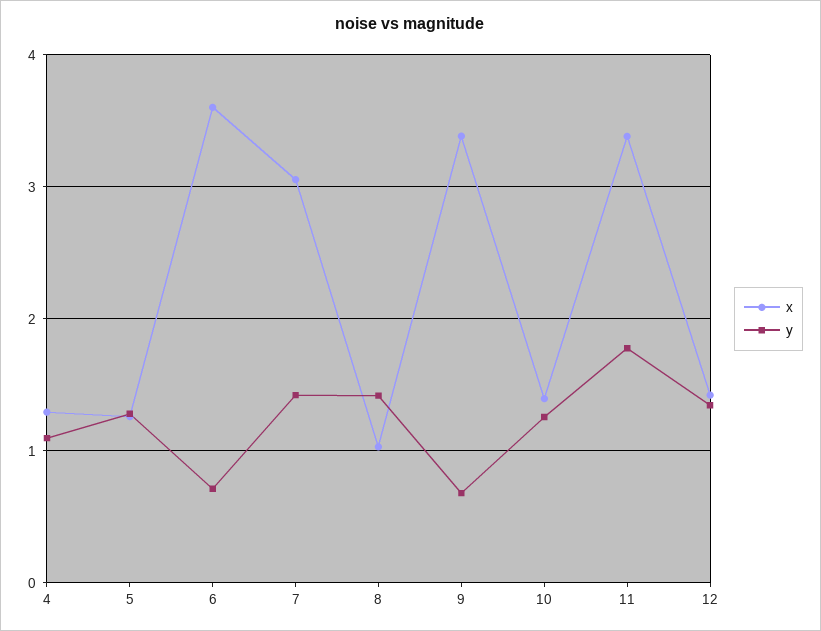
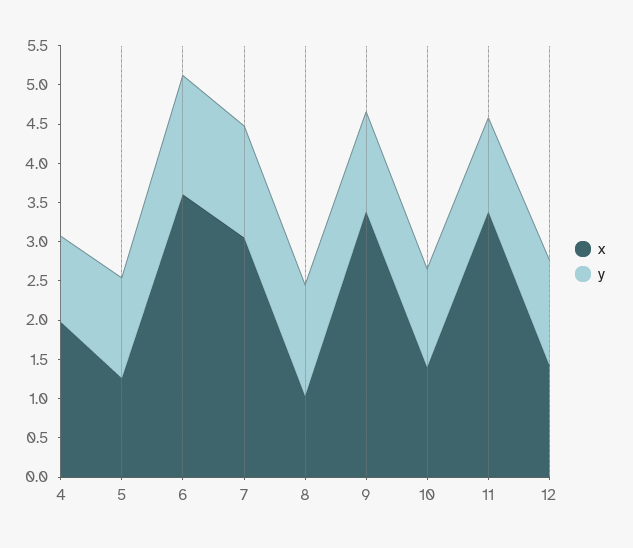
x, 4: 1.3 -> 2
y, 6: 0.7 -> 1.5
y, 9: 0.7 -> 1.25
y, 11: 1.8 -> 1.25

